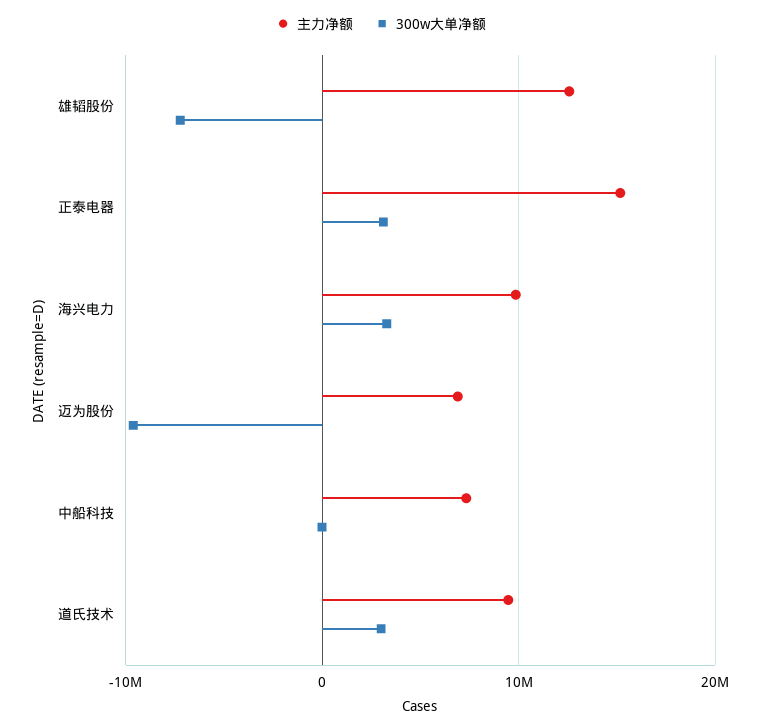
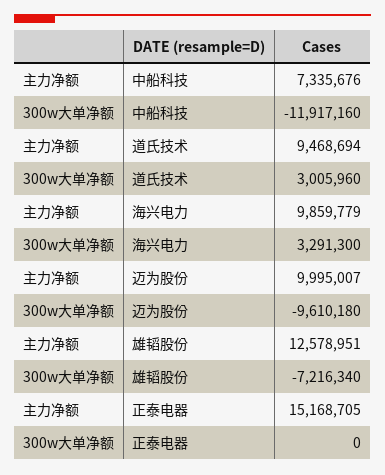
300w大单净额, 正泰电器: 3000000 -> 0
主力净额, 迈为股份: 7000000 -> 9995007
300w大单净额, 中船科技: 0 -> -11917160

